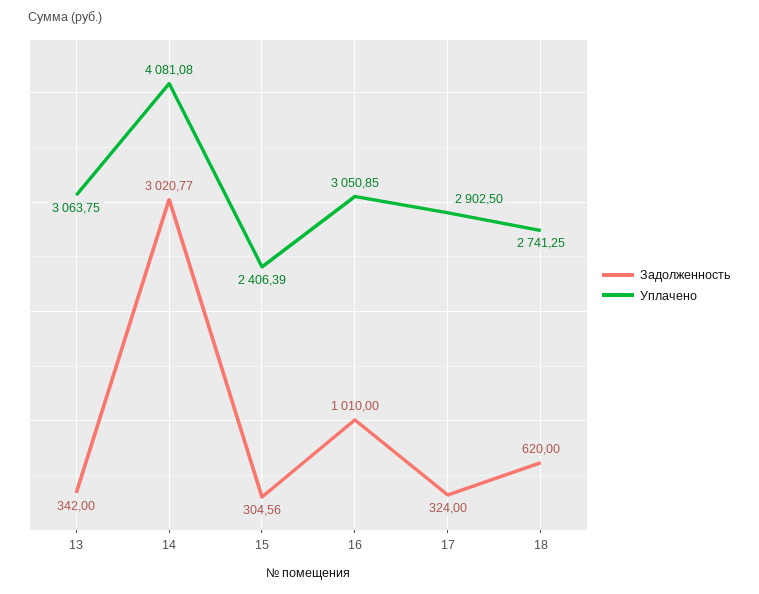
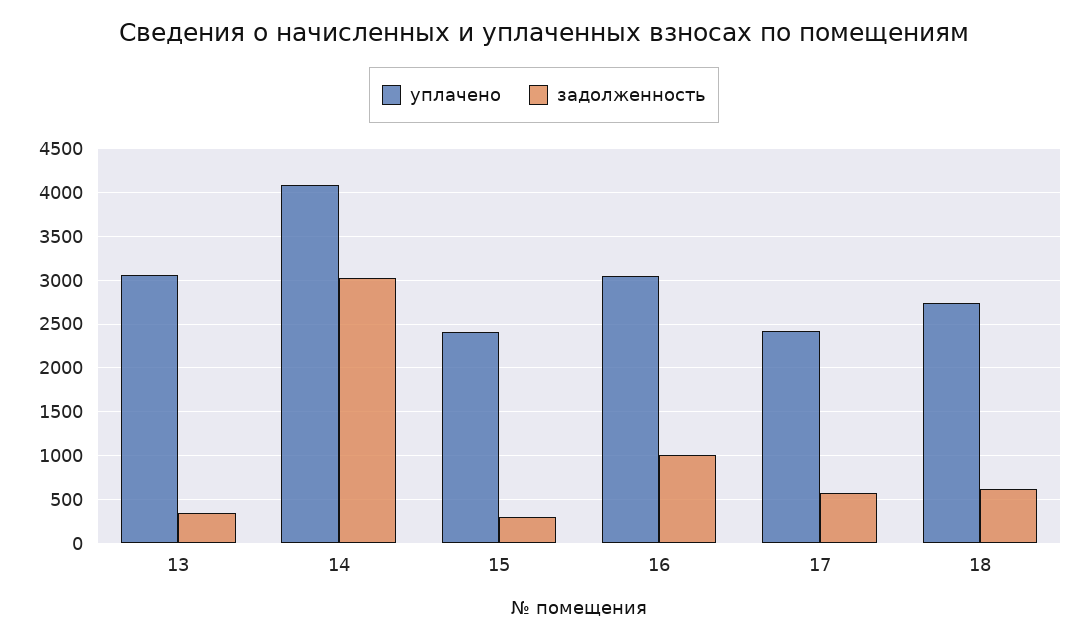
Задолженность, 17: 324 -> 600
Уплачено, 17: 2902.5 -> 2400

